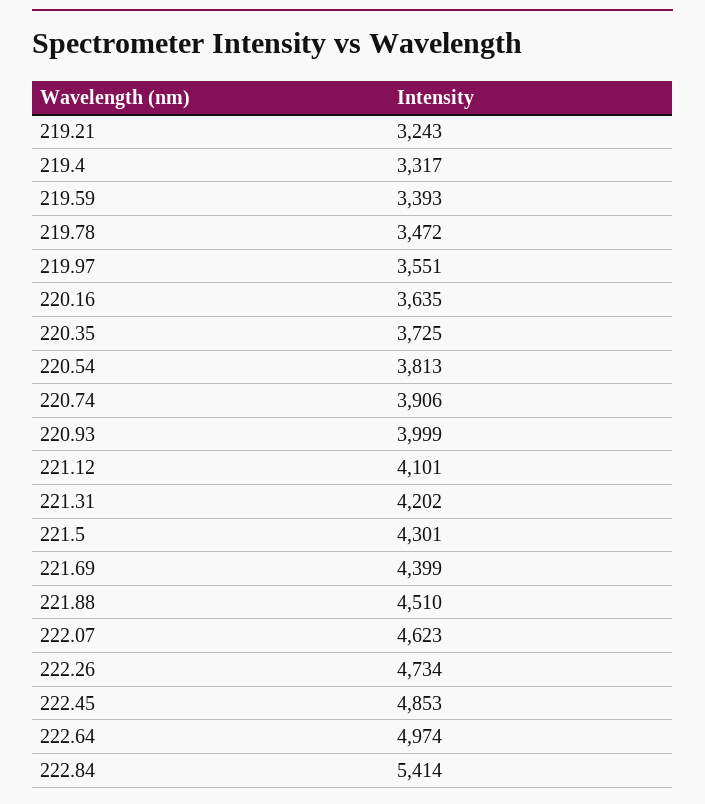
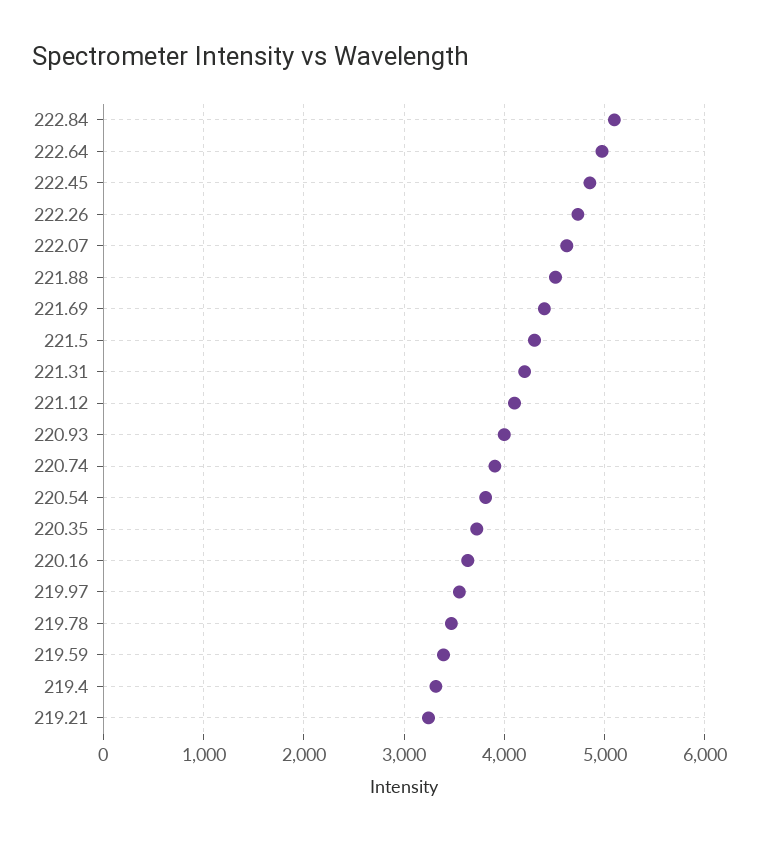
222.84: 5414 -> 5100

